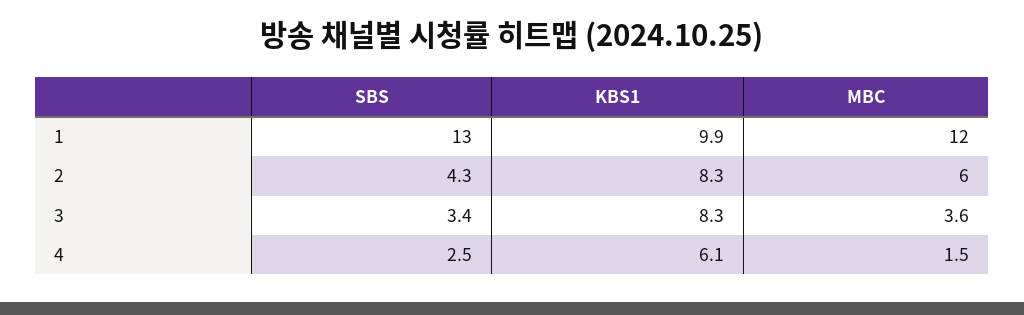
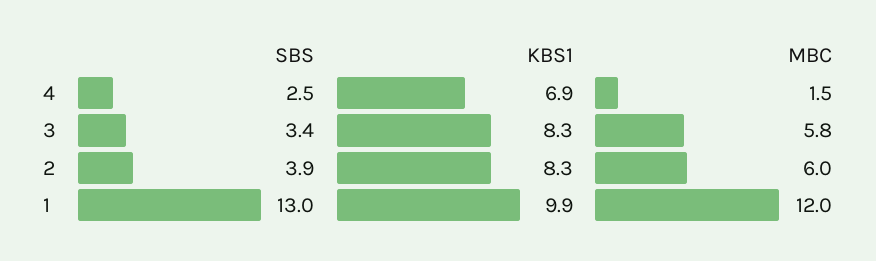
SBS, 2: 4.3 -> 3.9
MBC, 3: 3.6 -> 5.8
KBS1, 4: 6.1 -> 6.9

